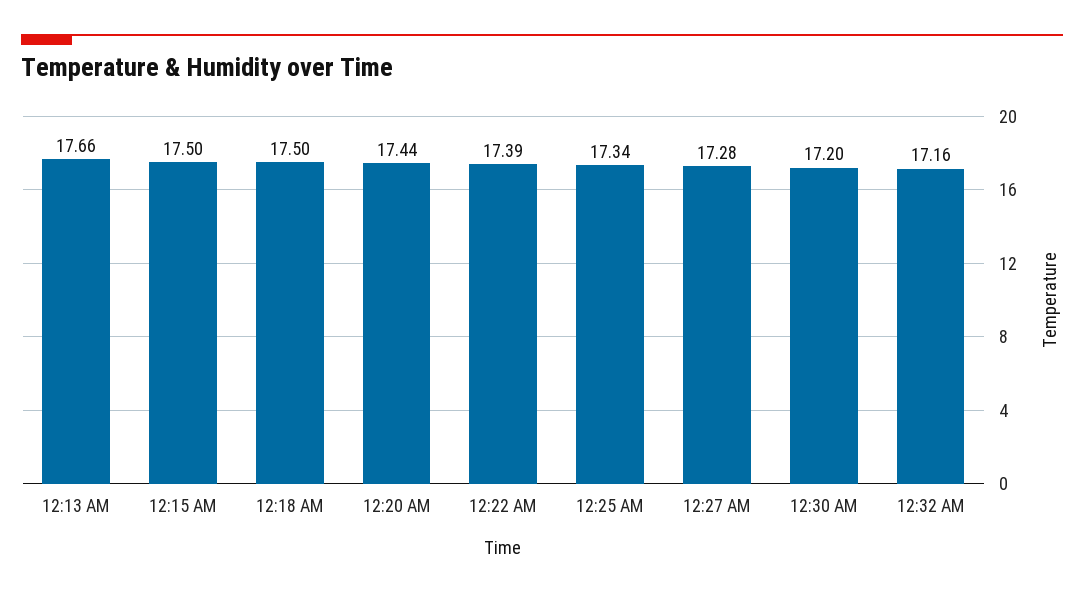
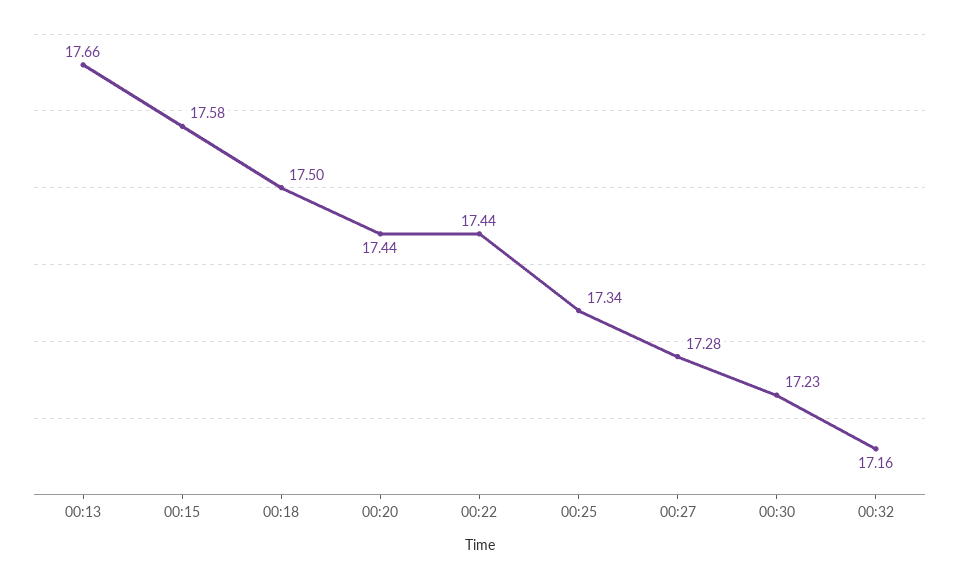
12:15 AM: 17.5 -> 17.58
12:22 AM: 17.39 -> 17.44
12:30 AM: 17.2 -> 17.23

